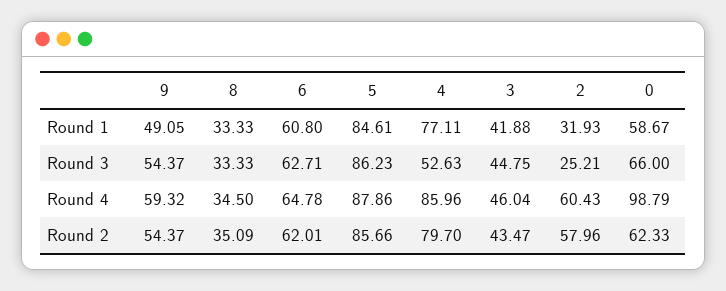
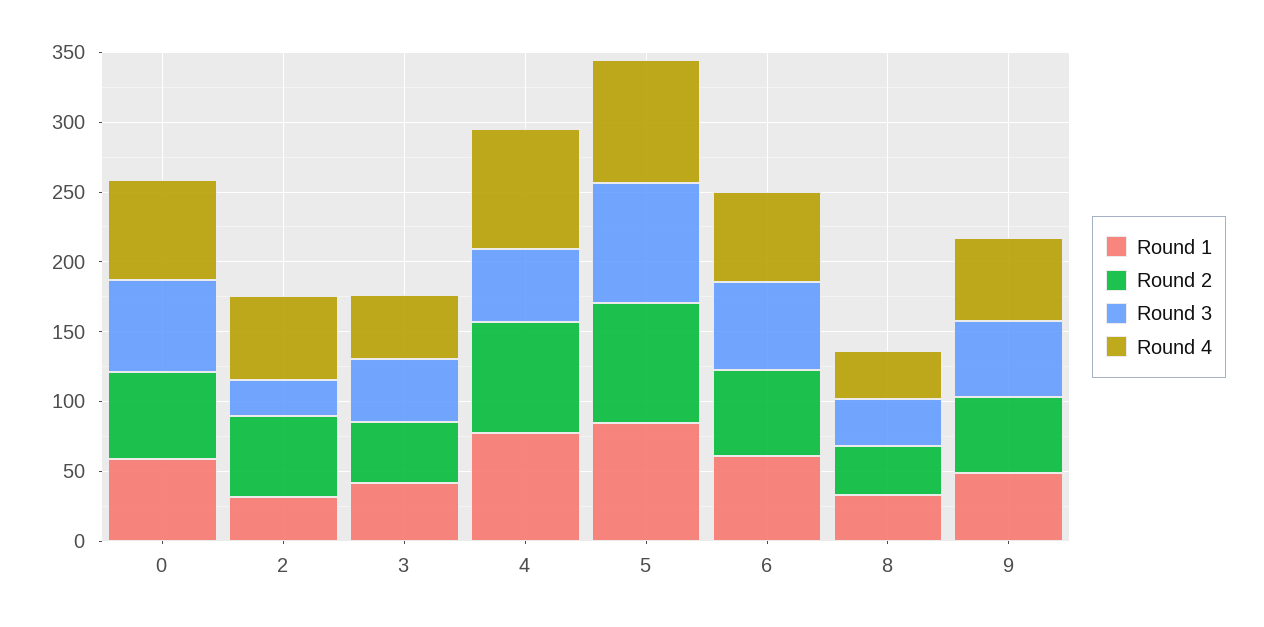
Round 4, 0: 98.79 -> 70

